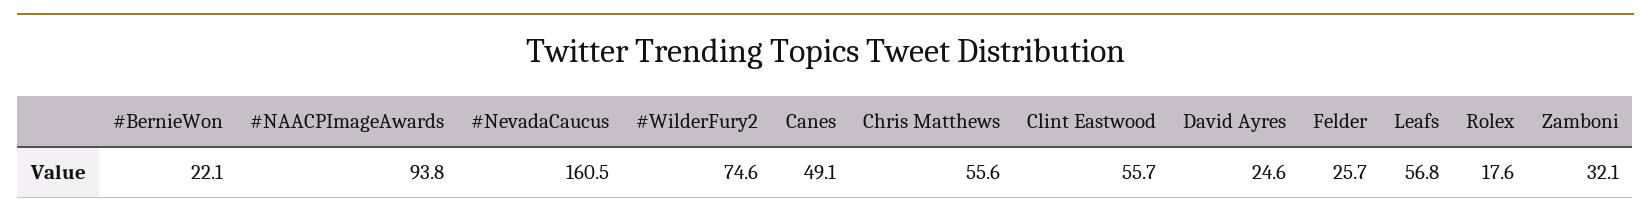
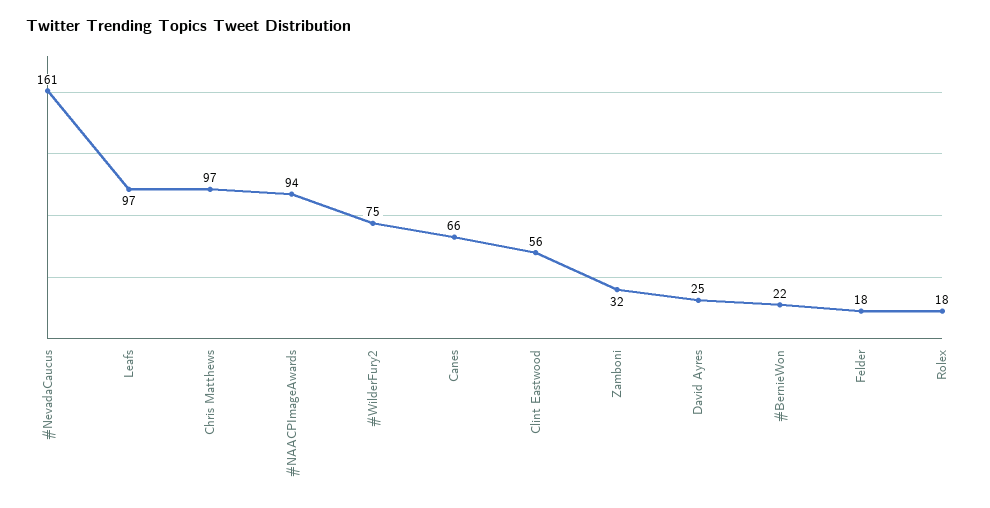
Canes: 49.1 -> 66
Chris Matthews: 55.6 -> 97
Felder: 25.7 -> 18
Leafs: 56.8 -> 97

